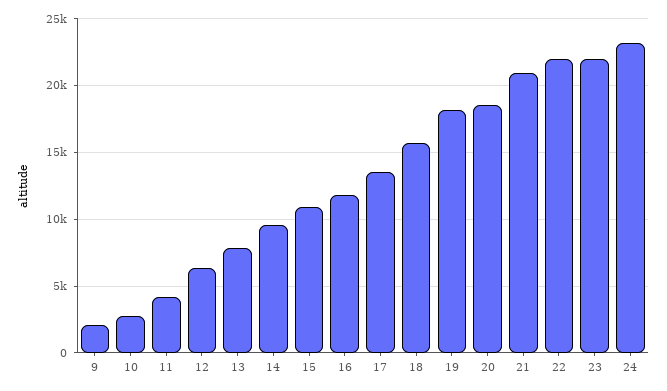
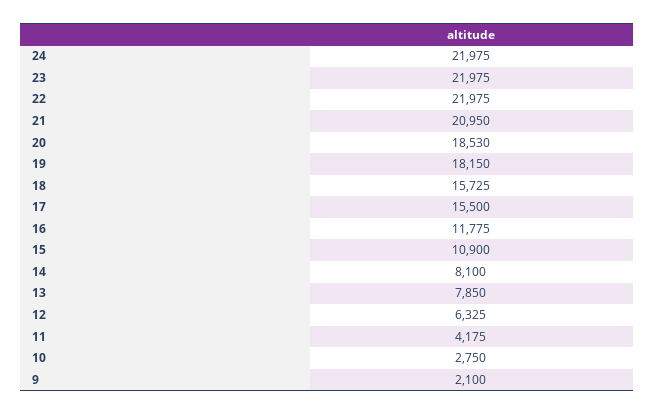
14: 9500 -> 8100
17: 13500 -> 15500
24: 23000 -> 21975

